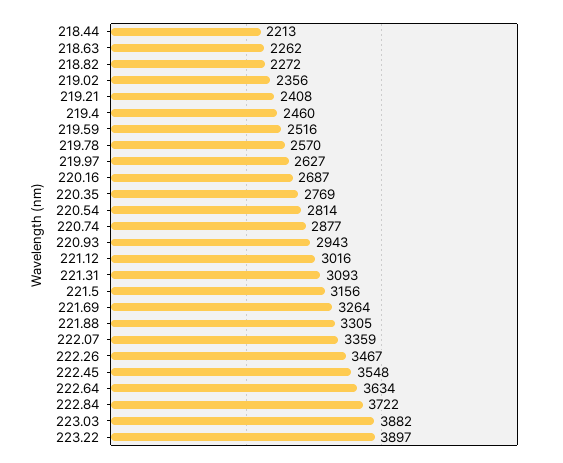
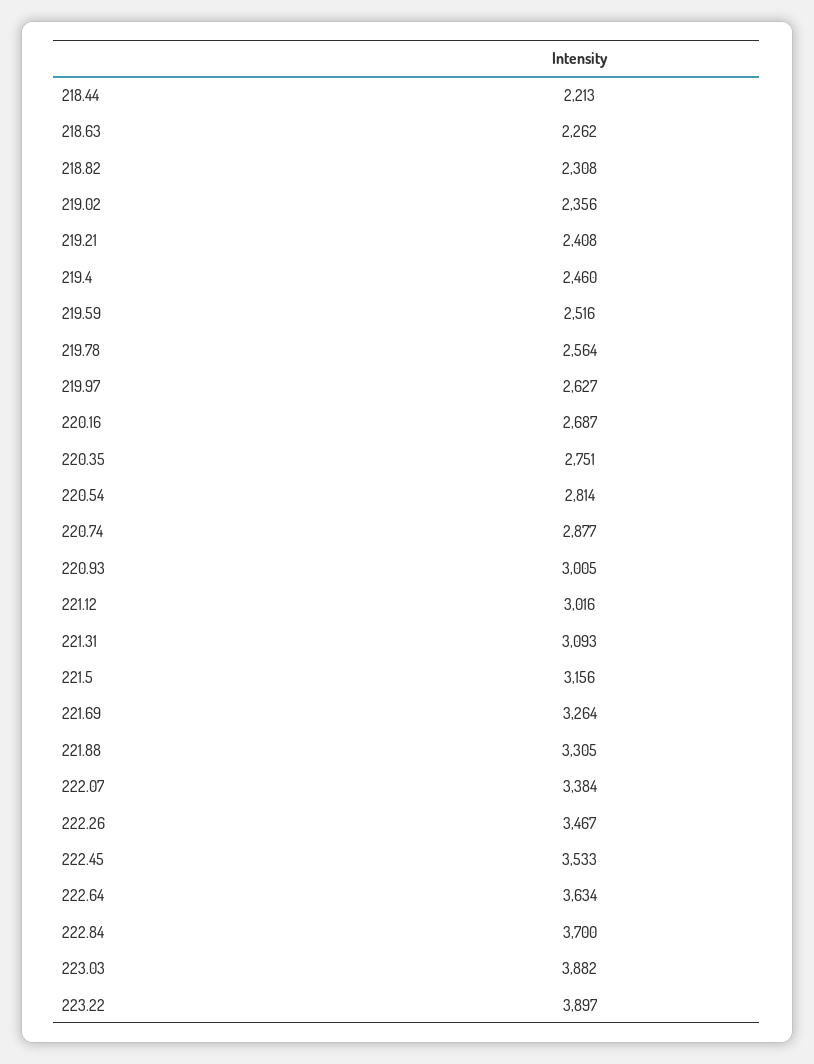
218.82: 2272 -> 2308
219.78: 2570 -> 2564
220.35: 2769 -> 2751
220.93: 2943 -> 3005
222.07: 3359 -> 3384
222.45: 3548 -> 3533
222.84: 3722 -> 3700

